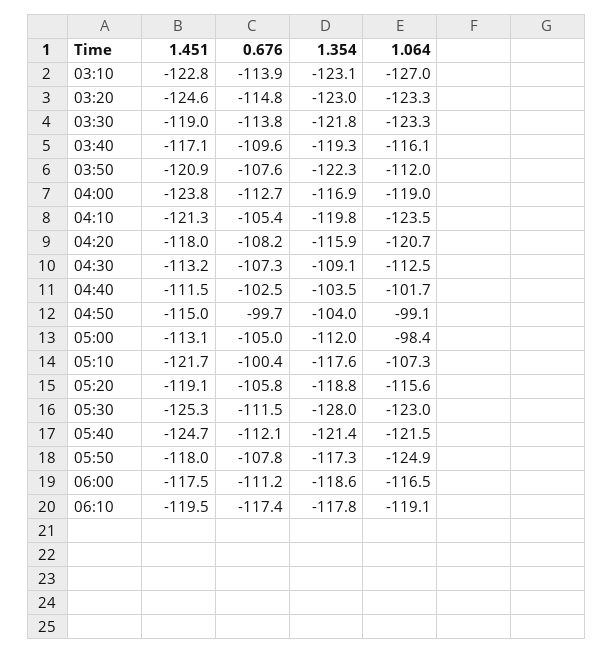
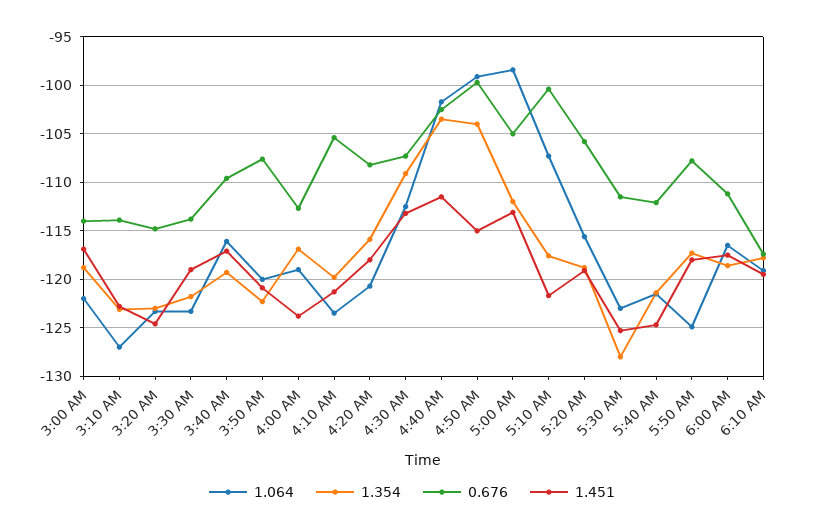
1.064, 03:50: -112 -> -120
1.064, 3:00 AM: none -> -122
1.354, 3:00 AM: none -> -119
0.676, 3:00 AM: none -> -114
1.451, 3:00 AM: none -> -117

